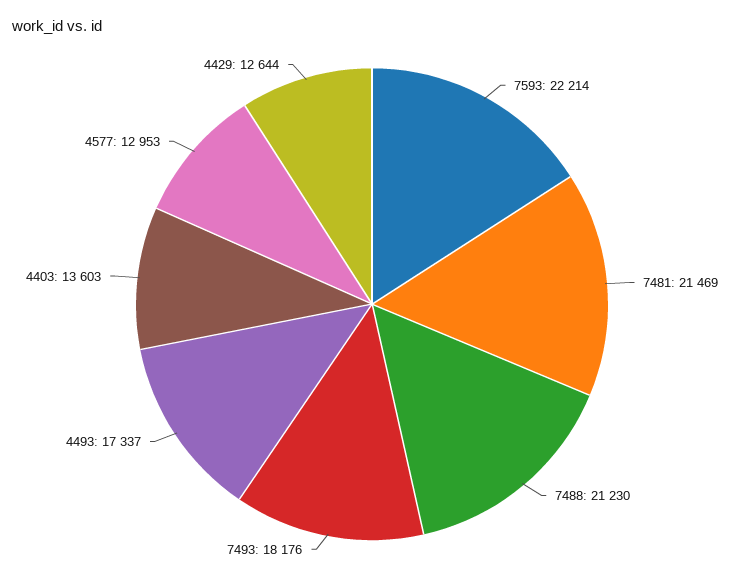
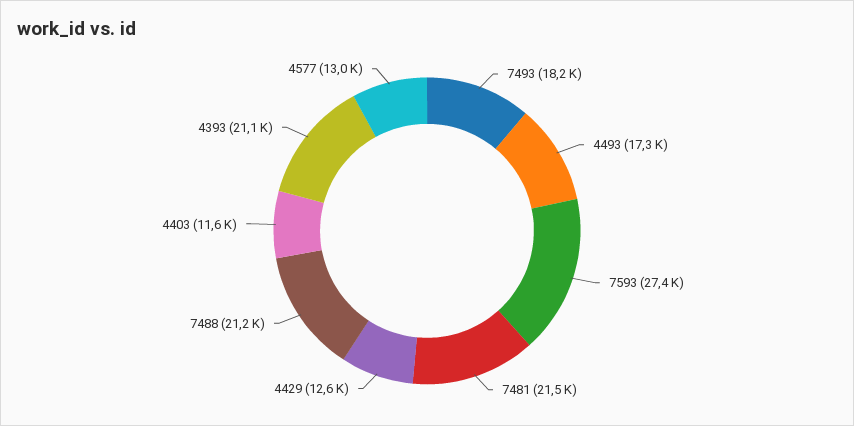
7593: 22214 -> 27400
4403: 13603 -> 11600
4393: none -> 21100

